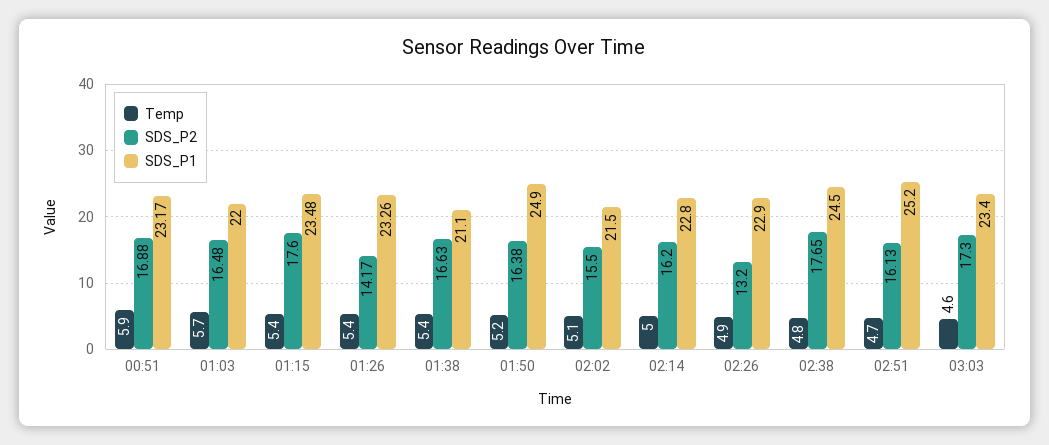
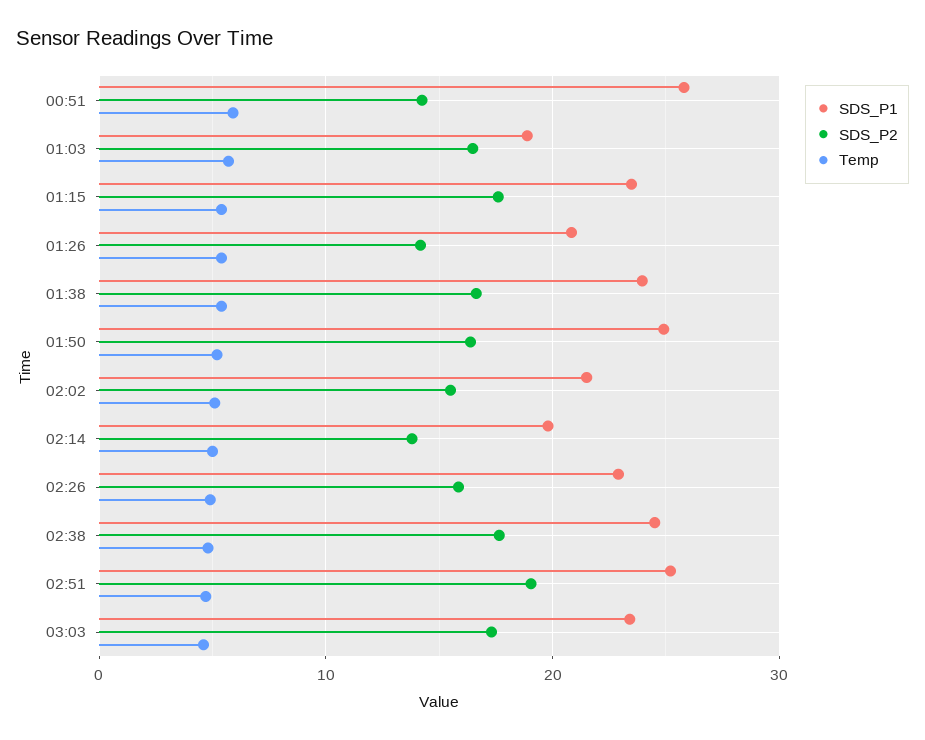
SDS_P2, 00:51: 16.88 -> 14
SDS_P1, 00:51: 23.17 -> 26
SDS_P1, 01:03: 22 -> 19
SDS_P1, 01:26: 23.26 -> 21
SDS_P1, 01:38: 21.1 -> 24
SDS_P2, 02:14: 16.2 -> 14
SDS_P1, 02:14: 22.8 -> 20
SDS_P2, 02:26: 13.2 -> 16
SDS_P2, 02:51: 16.13 -> 19

